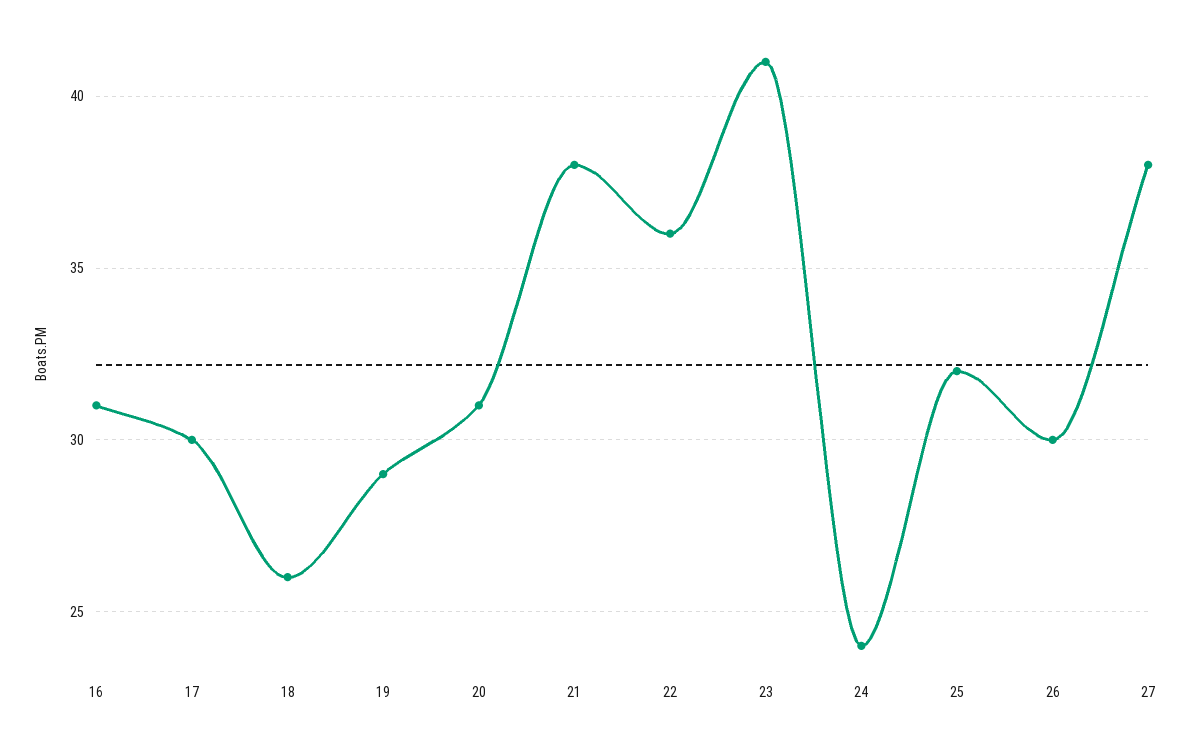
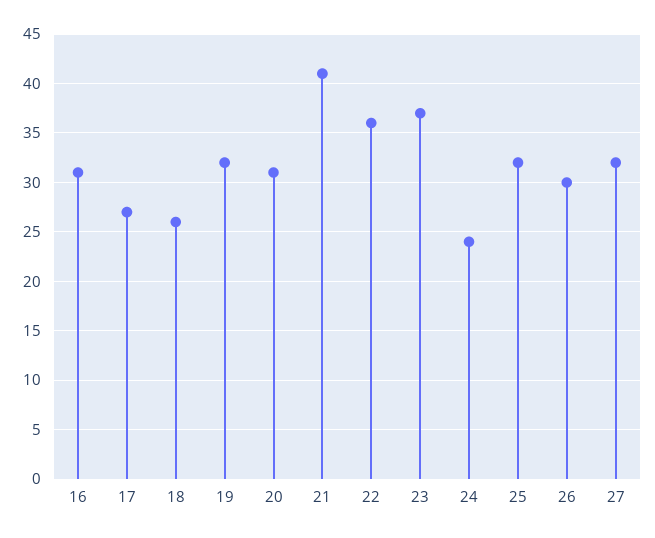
17: 30 -> 27
19: 29 -> 32
21: 38 -> 41
23: 41 -> 37
27: 38 -> 32

